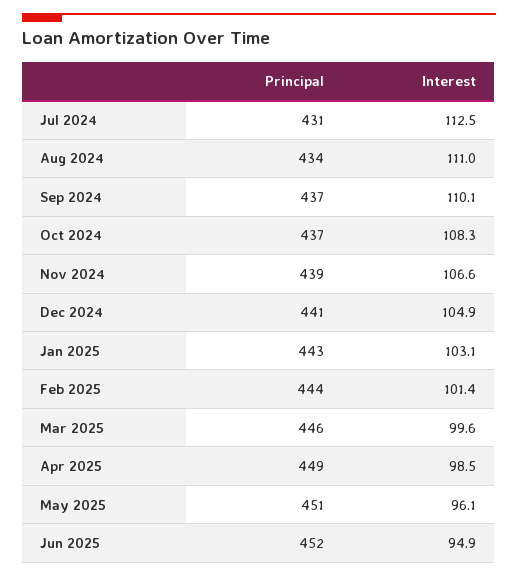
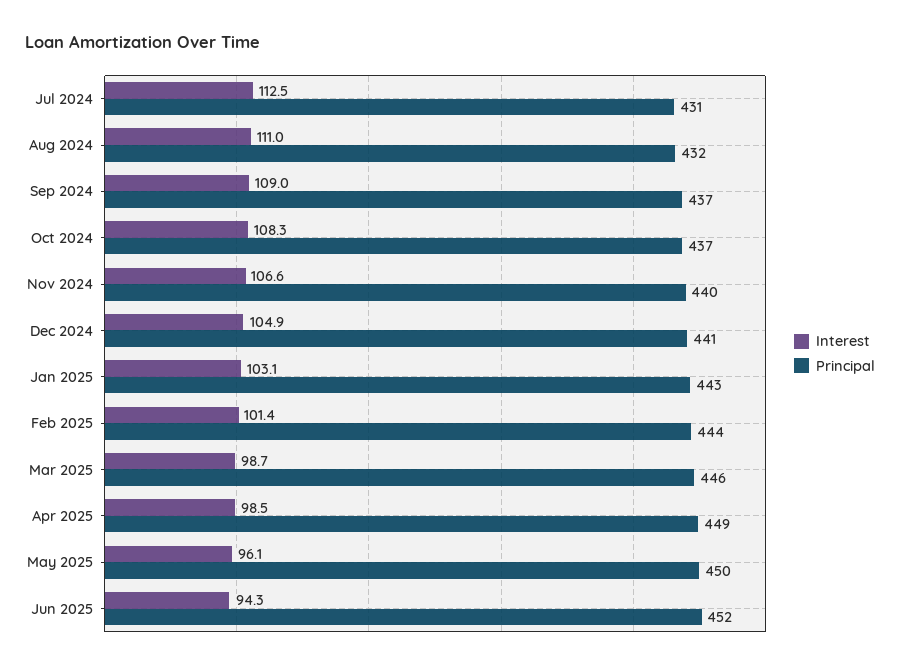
Principal, Aug 2024: 434 -> 432
Interest, Sep 2024: 110.1 -> 109
Principal, Nov 2024: 439 -> 440
Interest, Mar 2025: 99.6 -> 98.7
Principal, May 2025: 451 -> 450
Interest, Jun 2025: 94.9 -> 94.3

